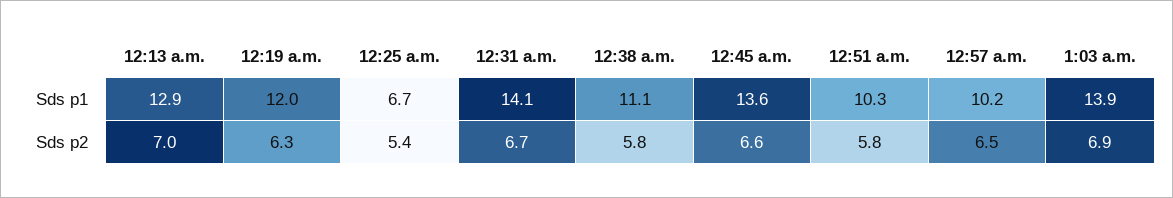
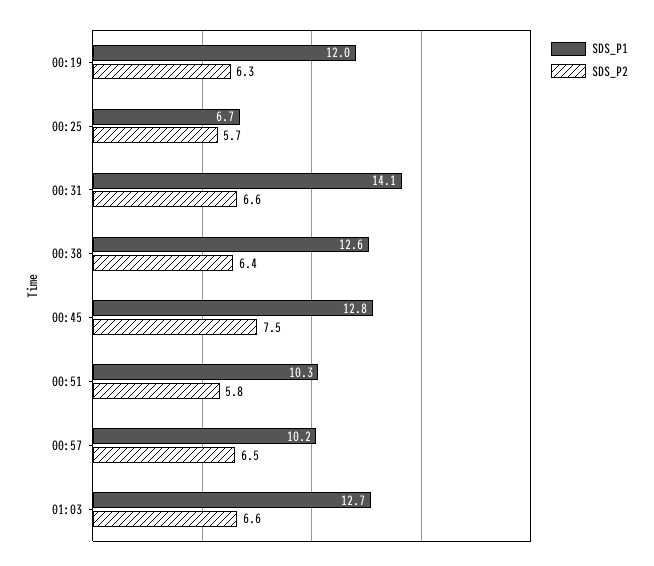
Sds p1, 12:13 a.m.: 12.9 -> none
Sds p1, 12:38 a.m.: 11.1 -> 12.6
Sds p1, 12:45 a.m.: 13.6 -> 12.8
Sds p1, 1:03 a.m.: 13.9 -> 12.7
Sds p2, 12:13 a.m.: 7 -> none
Sds p2, 12:25 a.m.: 5.4 -> 5.7
Sds p2, 12:31 a.m.: 6.7 -> 6.6
Sds p2, 12:38 a.m.: 5.8 -> 6.4
Sds p2, 12:45 a.m.: 6.6 -> 7.5
Sds p2, 1:03 a.m.: 6.9 -> 6.6

